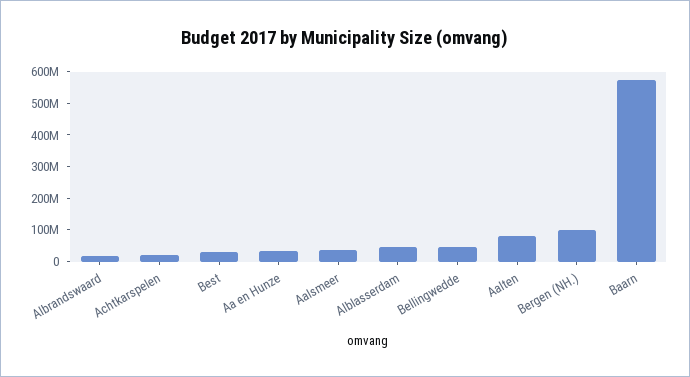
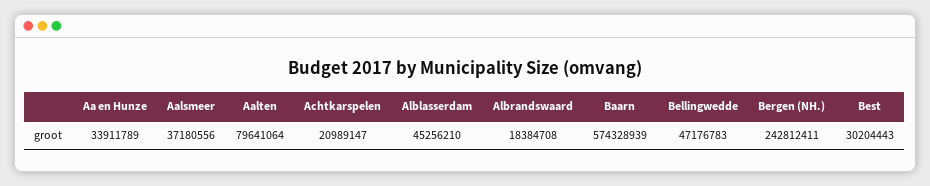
Bergen (NH.): 100000000 -> 242812411

